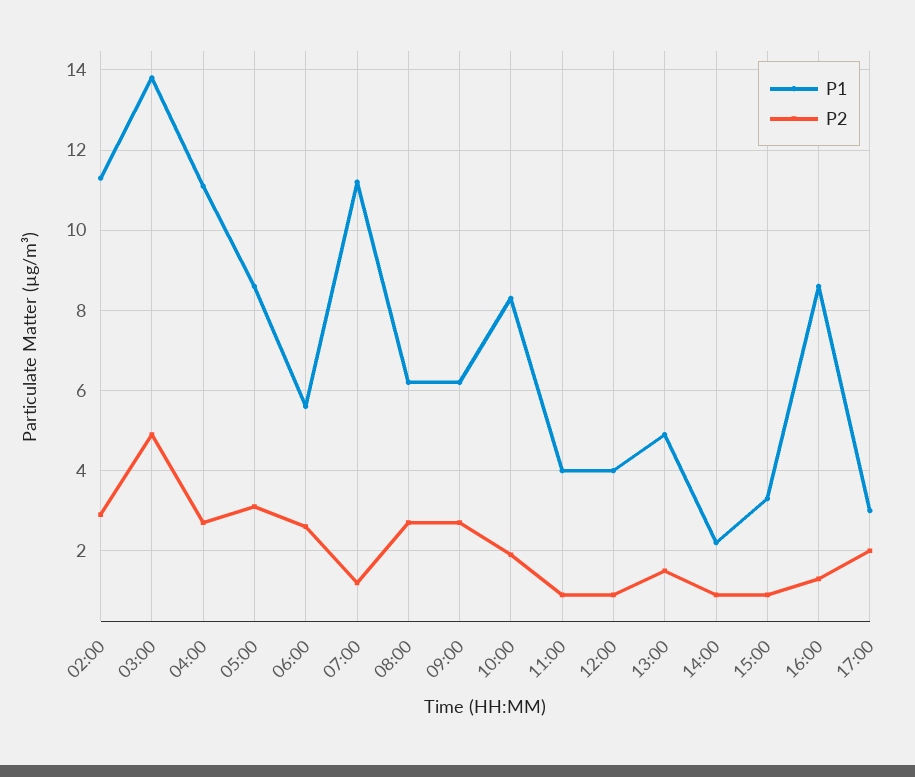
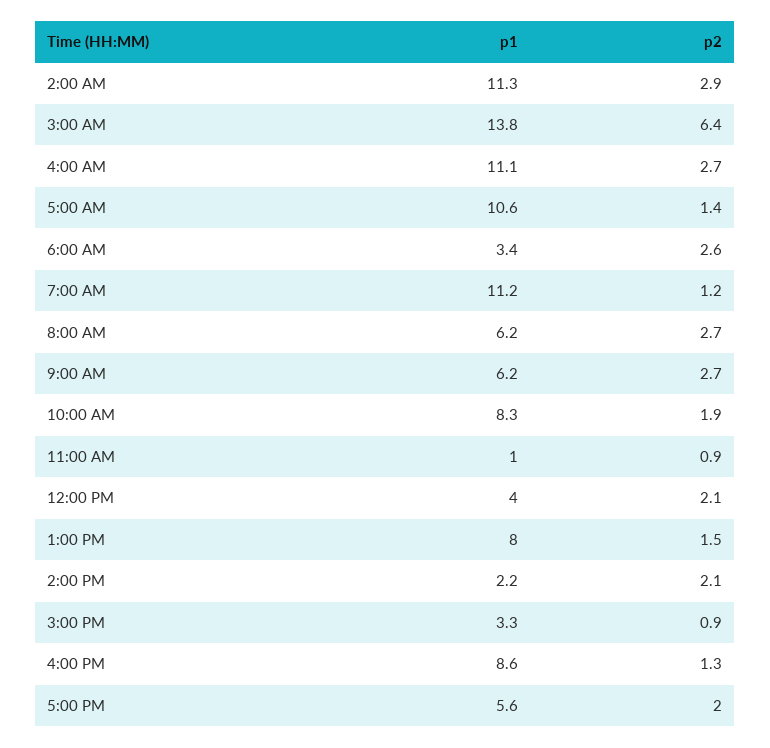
P2, 03:00: 5 -> 6.4
P1, 05:00: 8.5 -> 10.6
P2, 05:00: 3 -> 1.4
P1, 06:00: 5.5 -> 3.4
P1, 11:00: 4 -> 1
P2, 12:00: 1 -> 2.1
P1, 13:00: 5 -> 8
P2, 14:00: 1 -> 2.1
P1, 17:00: 3 -> 5.6

